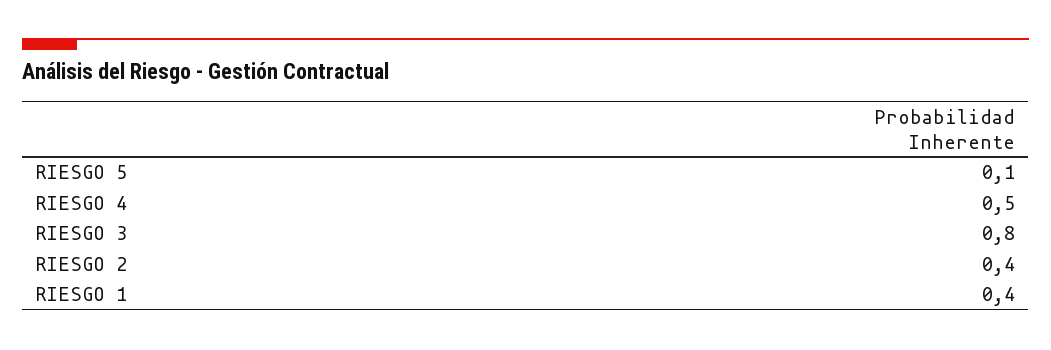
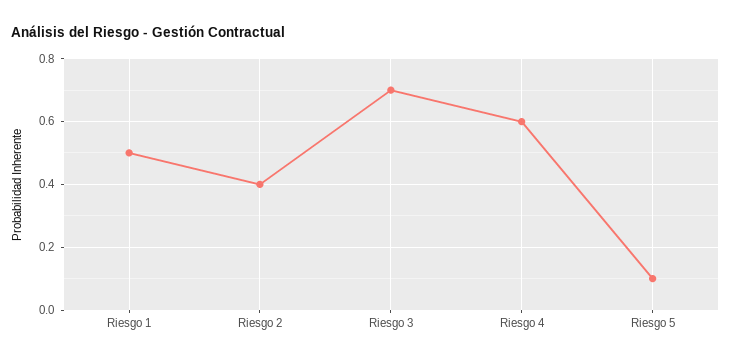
RIESGO 4: 0.5 -> 0.6
RIESGO 3: 0.8 -> 0.7
RIESGO 1: 0.4 -> 0.5

